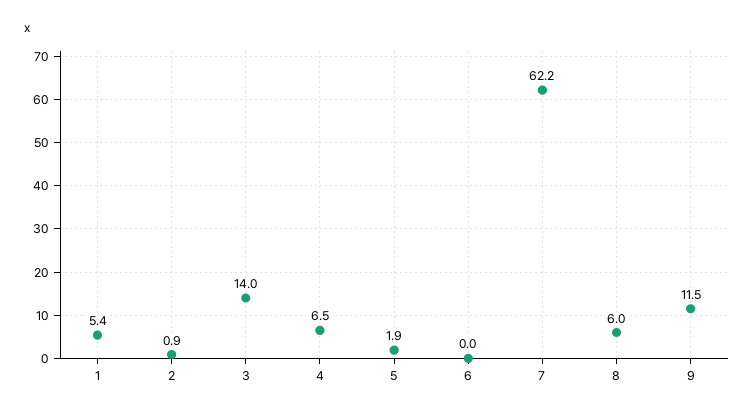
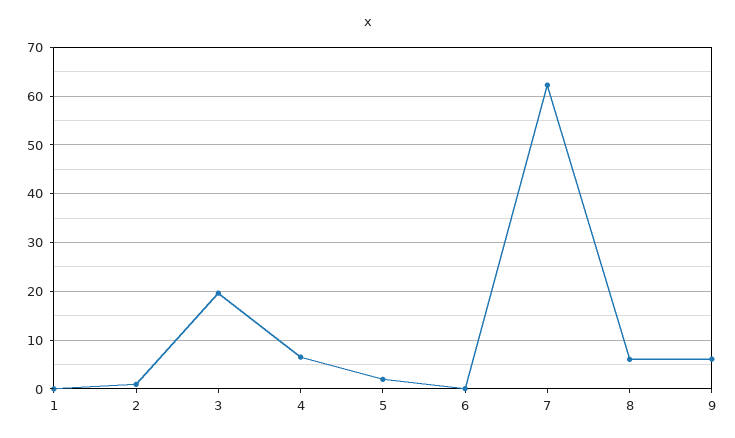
1: 5.4 -> 0
3: 14 -> 20
9: 11.5 -> 6

